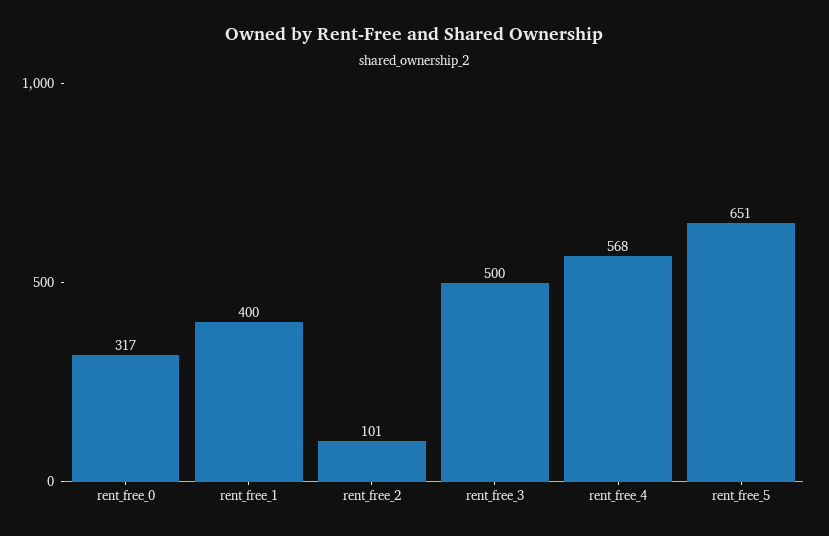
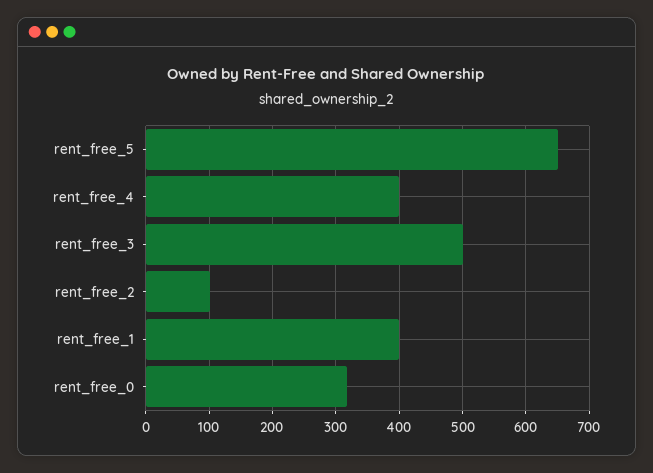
rent_free_4: 568 -> 400

